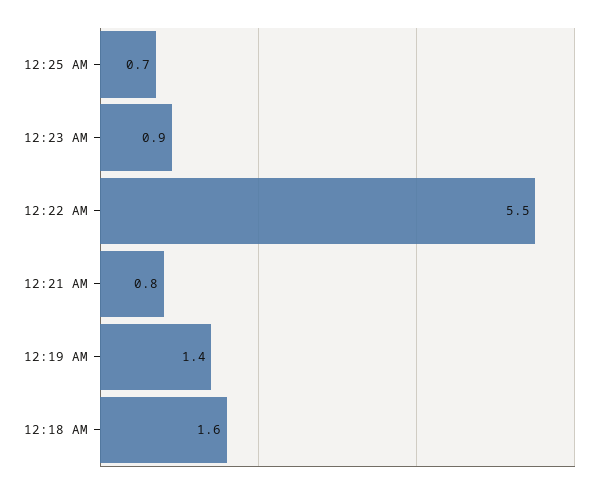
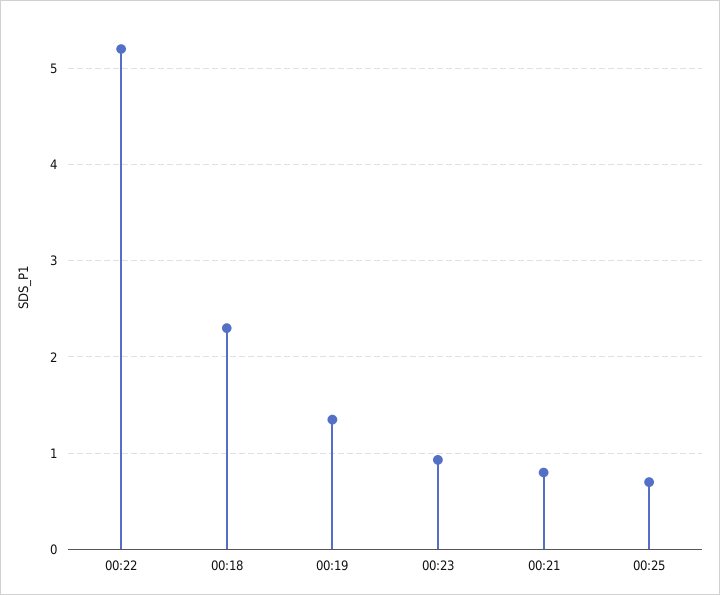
12:22 AM: 5.5 -> 5.2
12:18 AM: 1.6 -> 2.3

